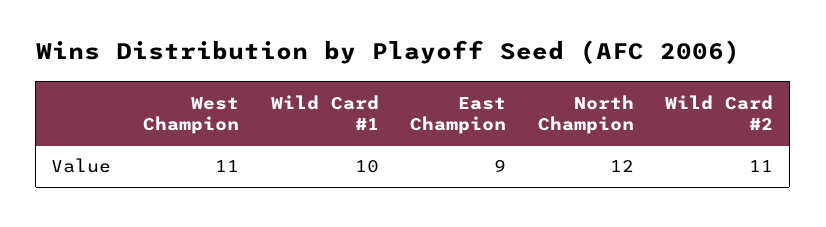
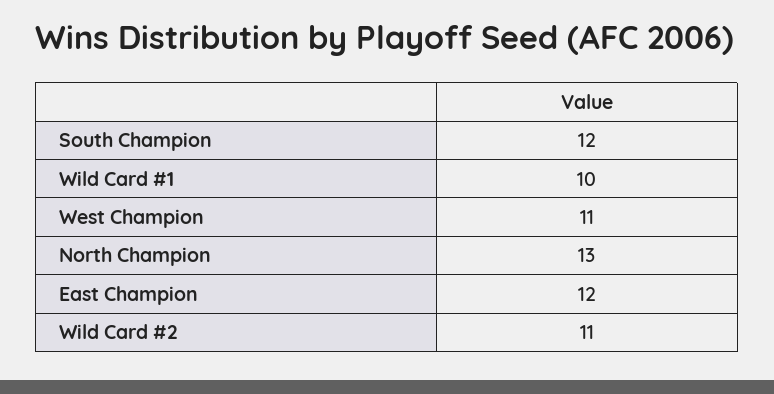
East Champion: 9 -> 12
North Champion: 12 -> 13
South Champion: none -> 12

